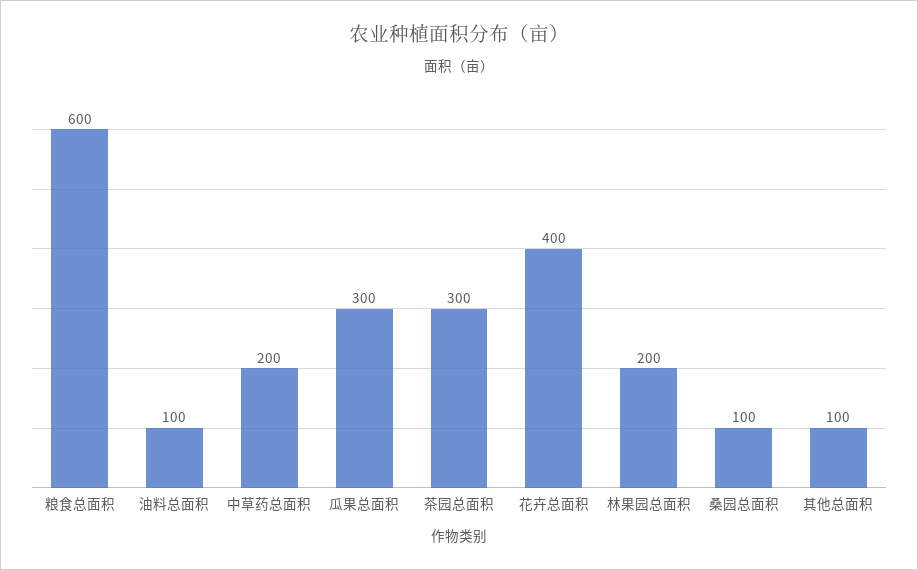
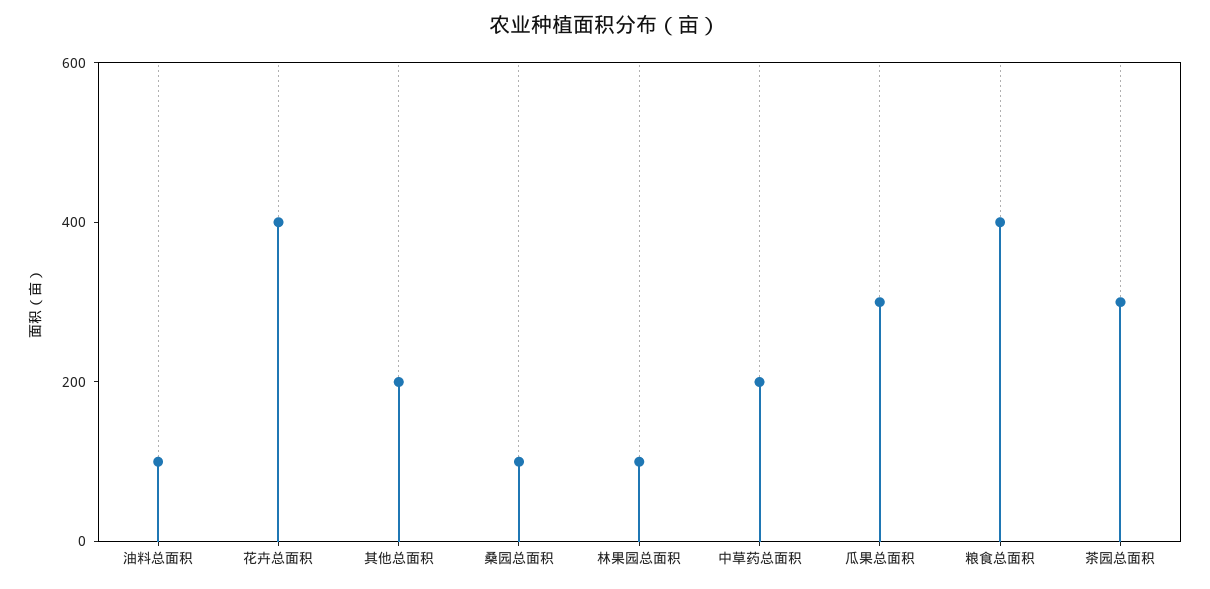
粮食总面积: 600 -> 400
林果园总面积: 200 -> 100
其他总面积: 100 -> 200

